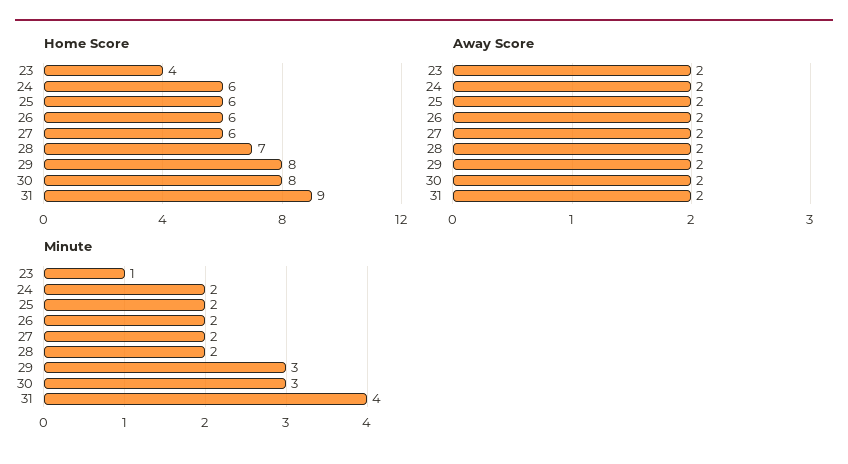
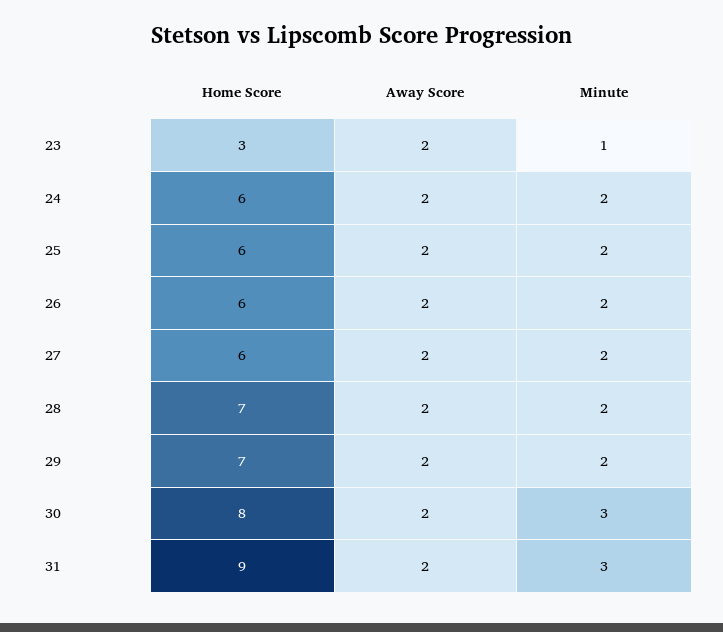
Home Score, 23: 4 -> 3
Home Score, 29: 8 -> 7
Minute, 29: 3 -> 2
Minute, 31: 4 -> 3

